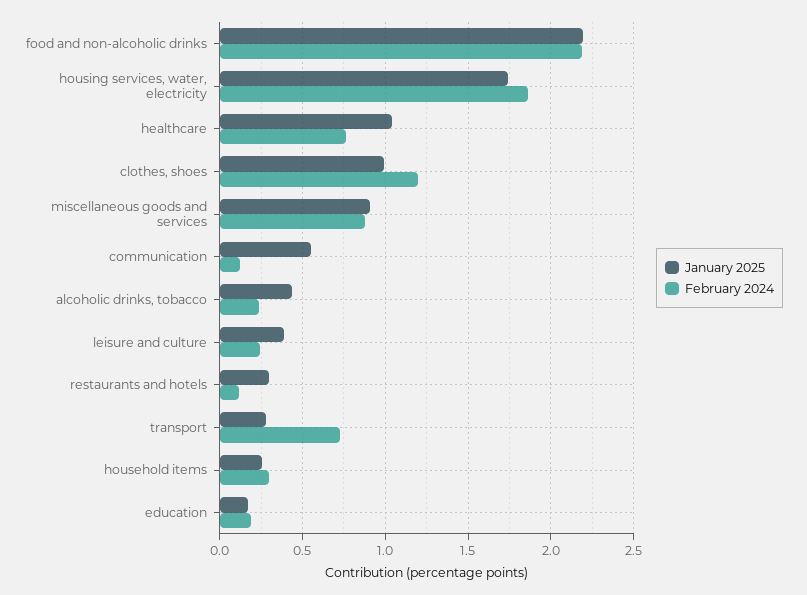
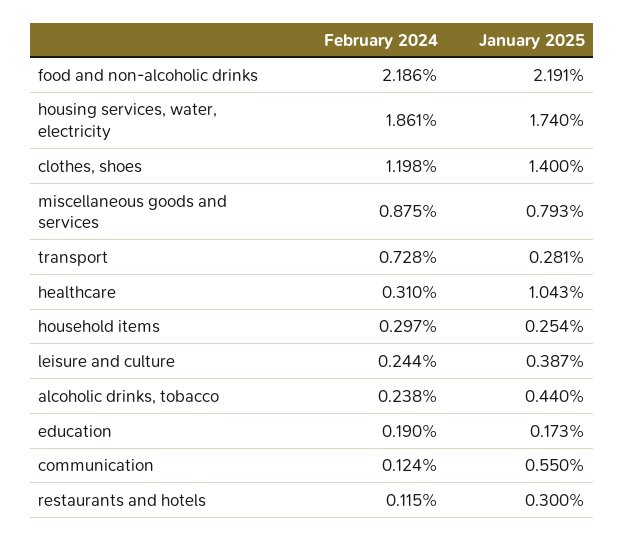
February 2024, healthcare: 0.75 -> 0.31
January 2025, clothes, shoes: 1 -> 1.4
January 2025, miscellaneous goods and services: 0.9 -> 0.793

